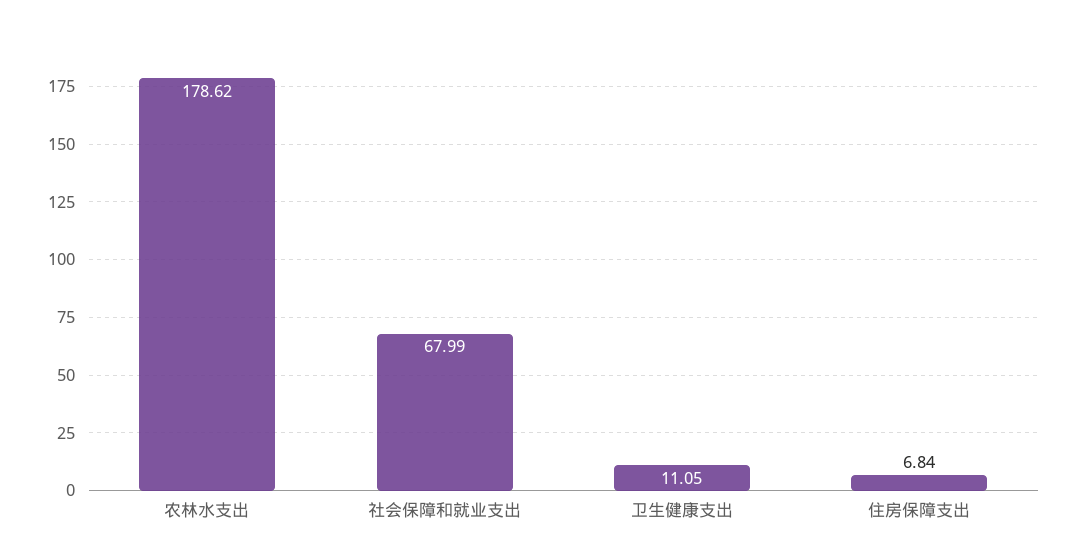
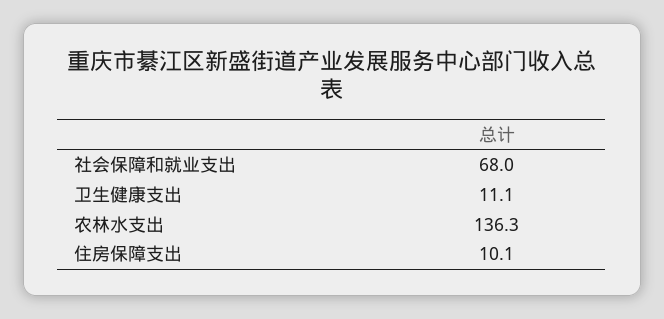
农林水支出: 178.62 -> 136.3
住房保障支出: 6.84 -> 10.1

